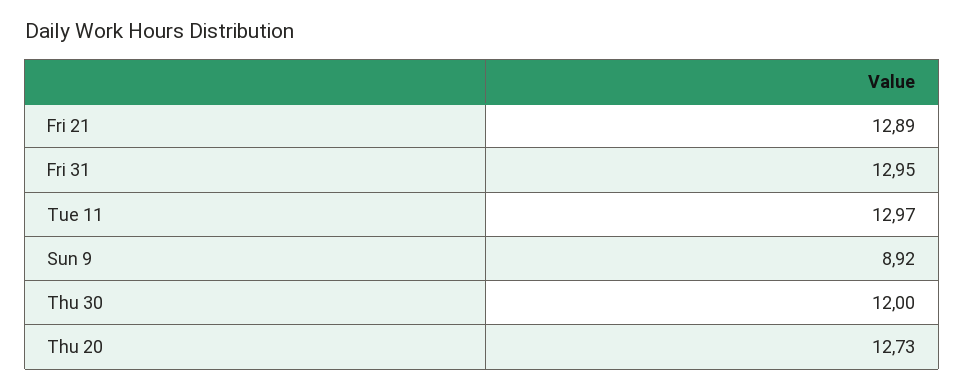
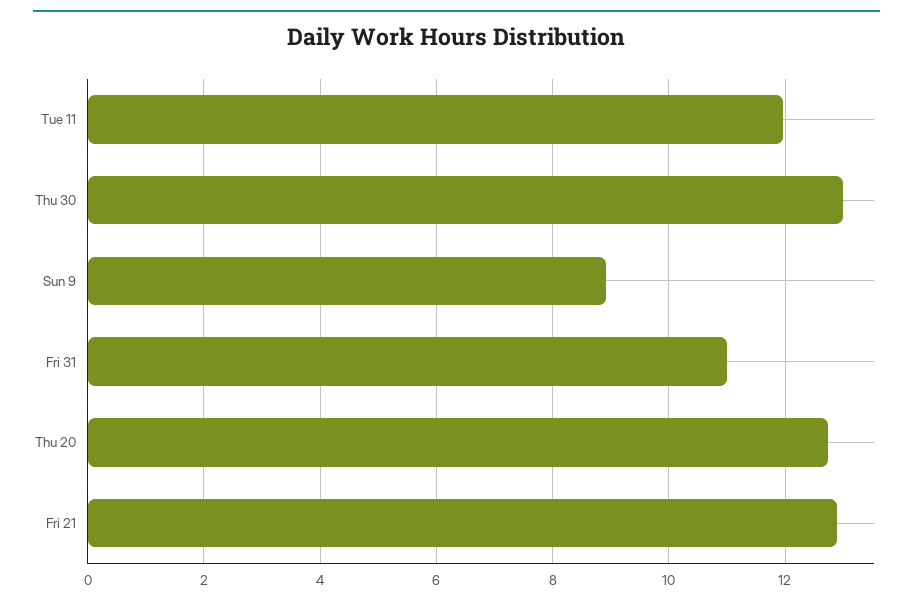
Fri 31: 12.95 -> 11
Tue 11: 12.97 -> 12
Thu 30: 12 -> 13

